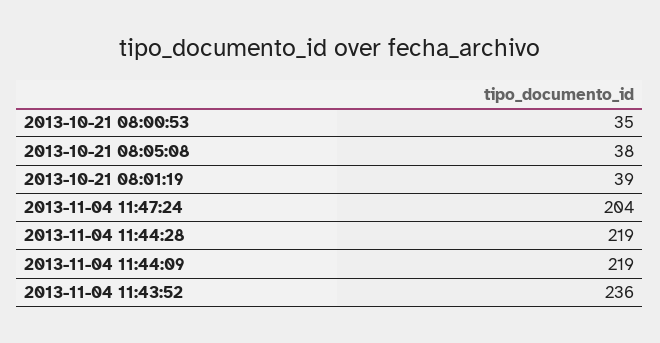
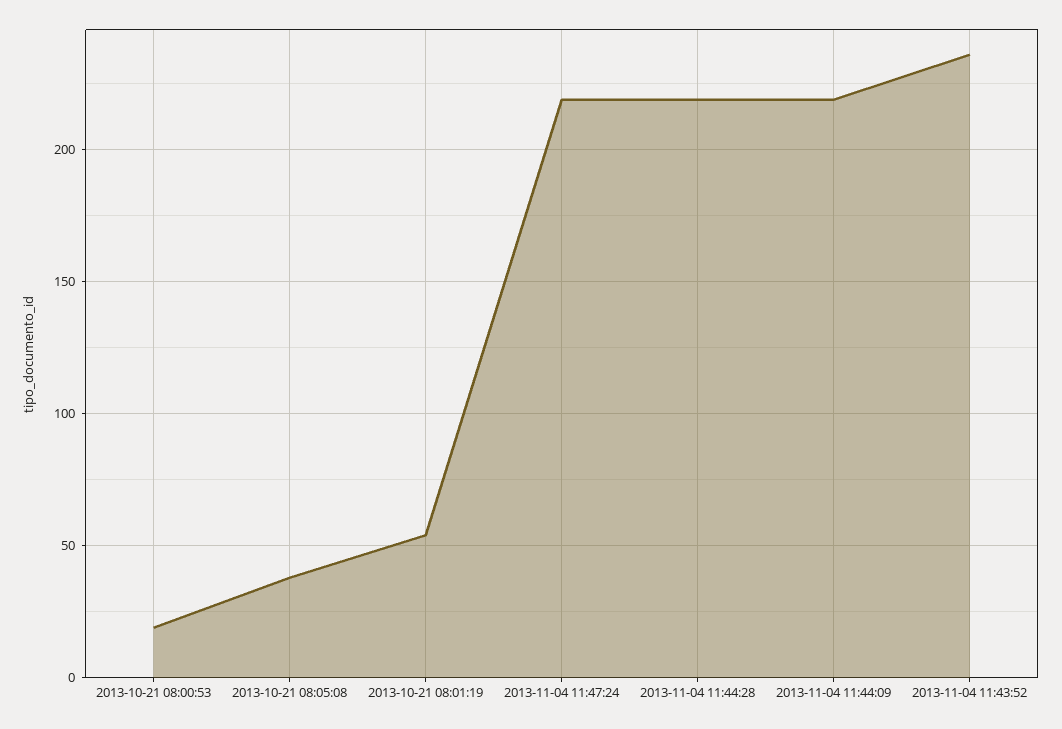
2013-10-21 08:00:53: 35 -> 20
2013-10-21 08:01:19: 39 -> 55
2013-11-04 11:47:24: 204 -> 220

